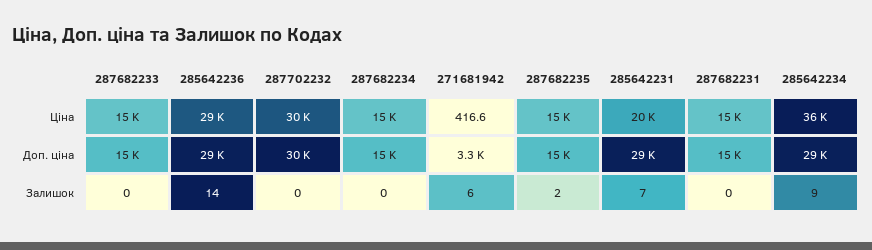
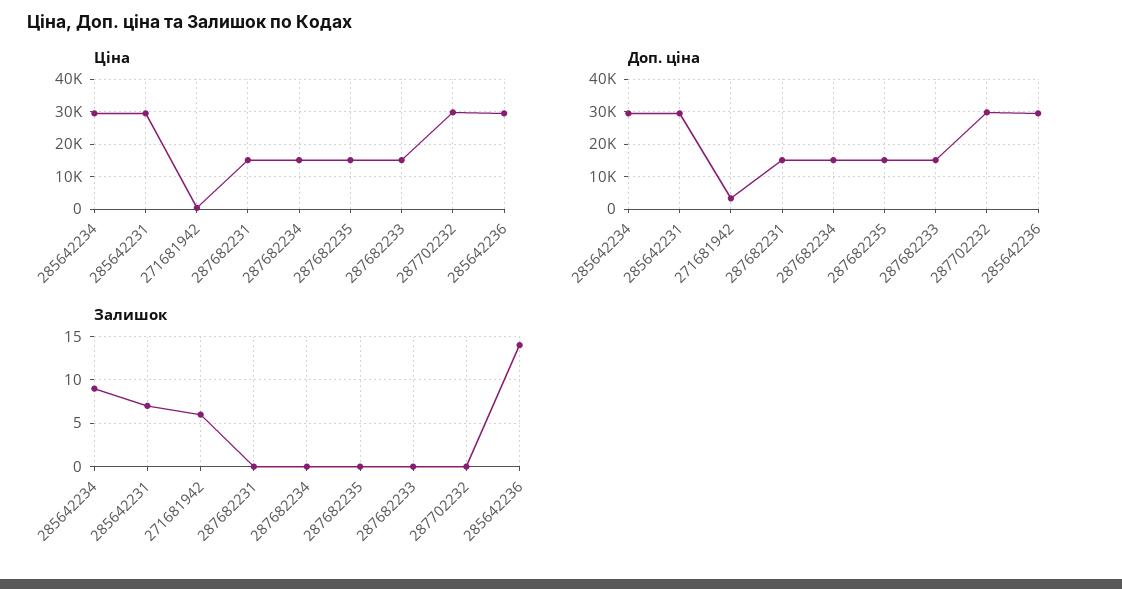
Ціна, 285642231: 20000 -> 30000
Ціна, 285642234: 36000 -> 30000
Залишок, 287682235: 2 -> 0

